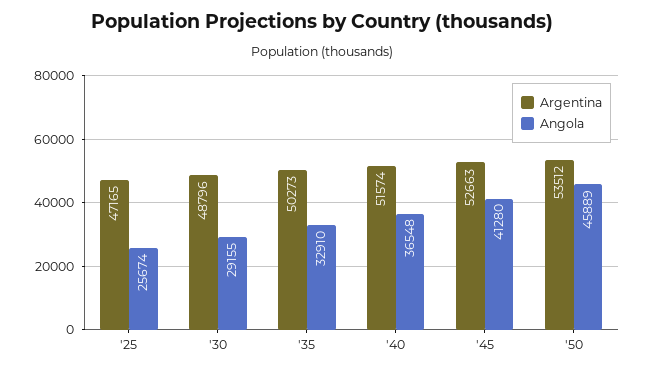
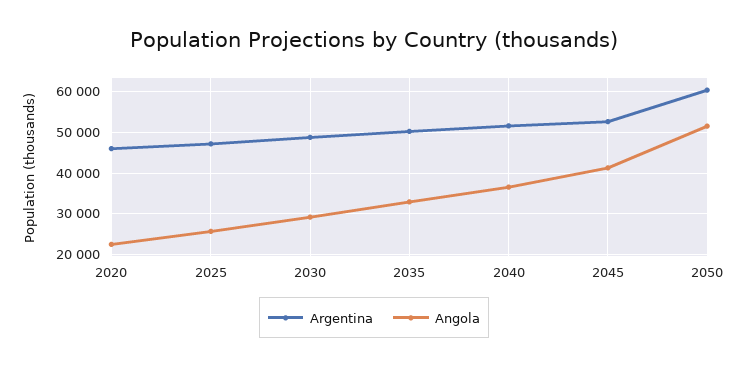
Argentina, '50: 53512 -> 60000
Angola, '50: 45889 -> 52000
Argentina, 2020: none -> 46000
Angola, 2020: none -> 22000

